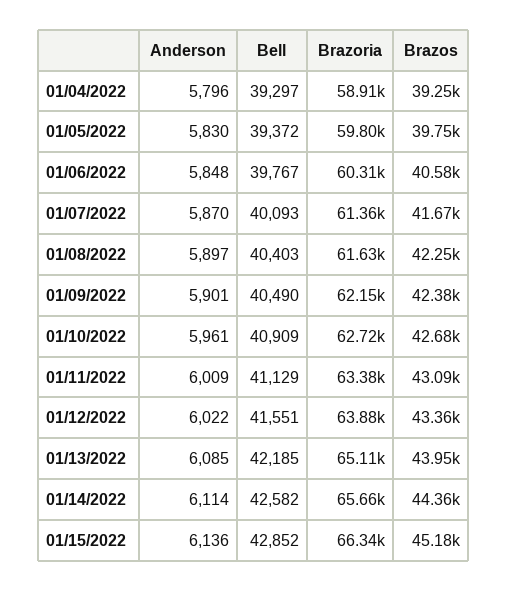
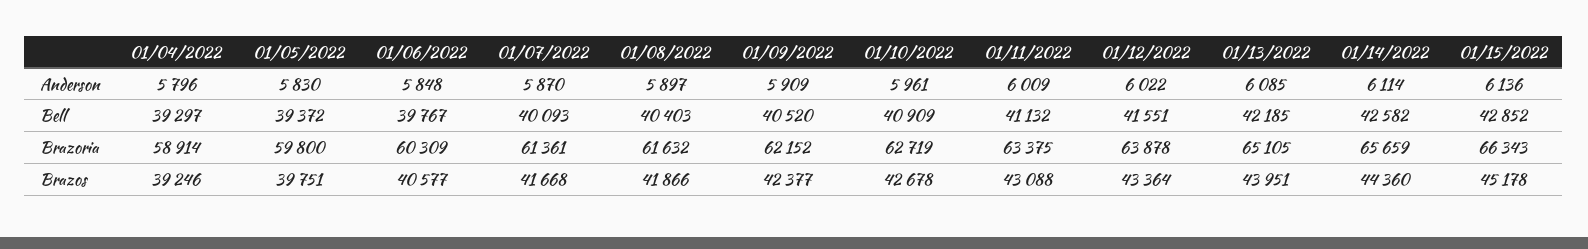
Brazos, 01/08/2022: 42250 -> 41866
Anderson, 01/09/2022: 5901 -> 5909
Bell, 01/09/2022: 40490 -> 40520
Bell, 01/11/2022: 41129 -> 41132

